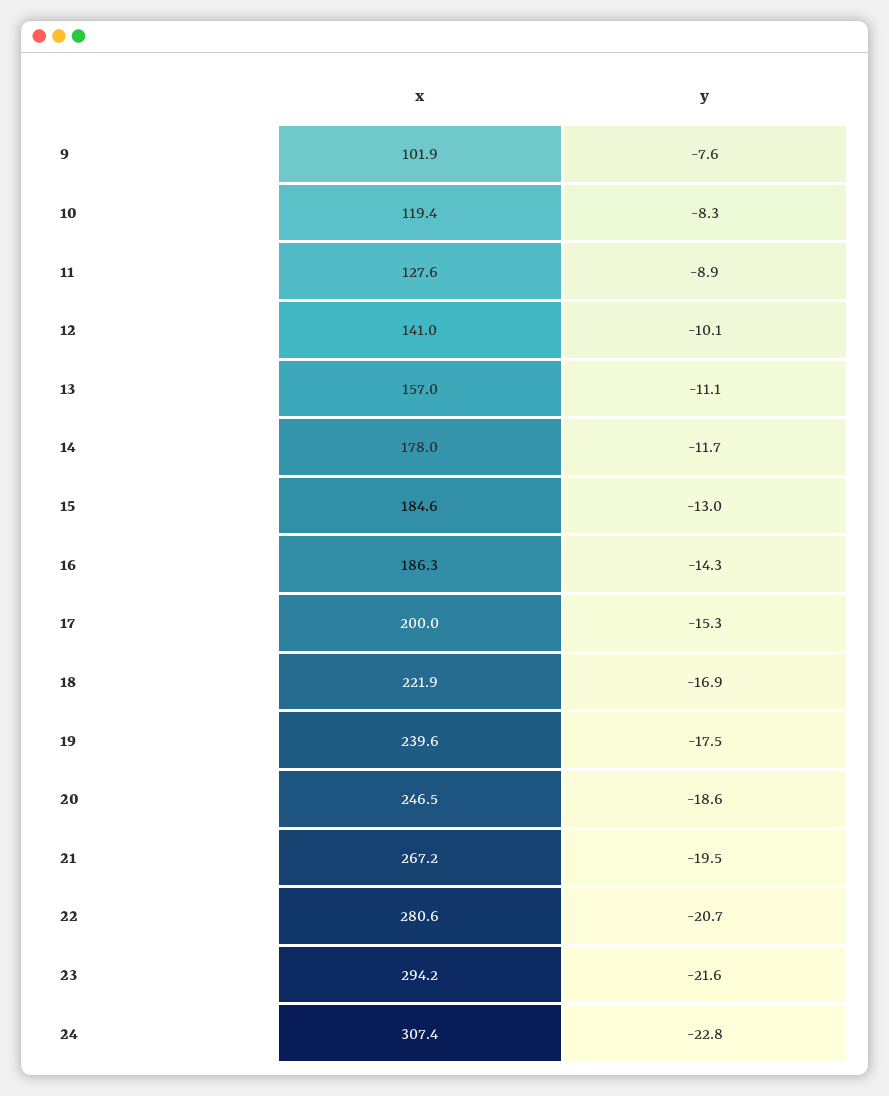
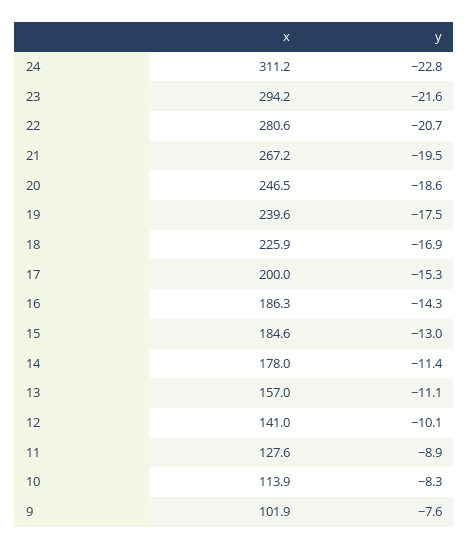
x, 10: 119.4 -> 113.9
y, 14: -11.7 -> -11.4
x, 18: 221.9 -> 225.9
x, 24: 307.4 -> 311.2

